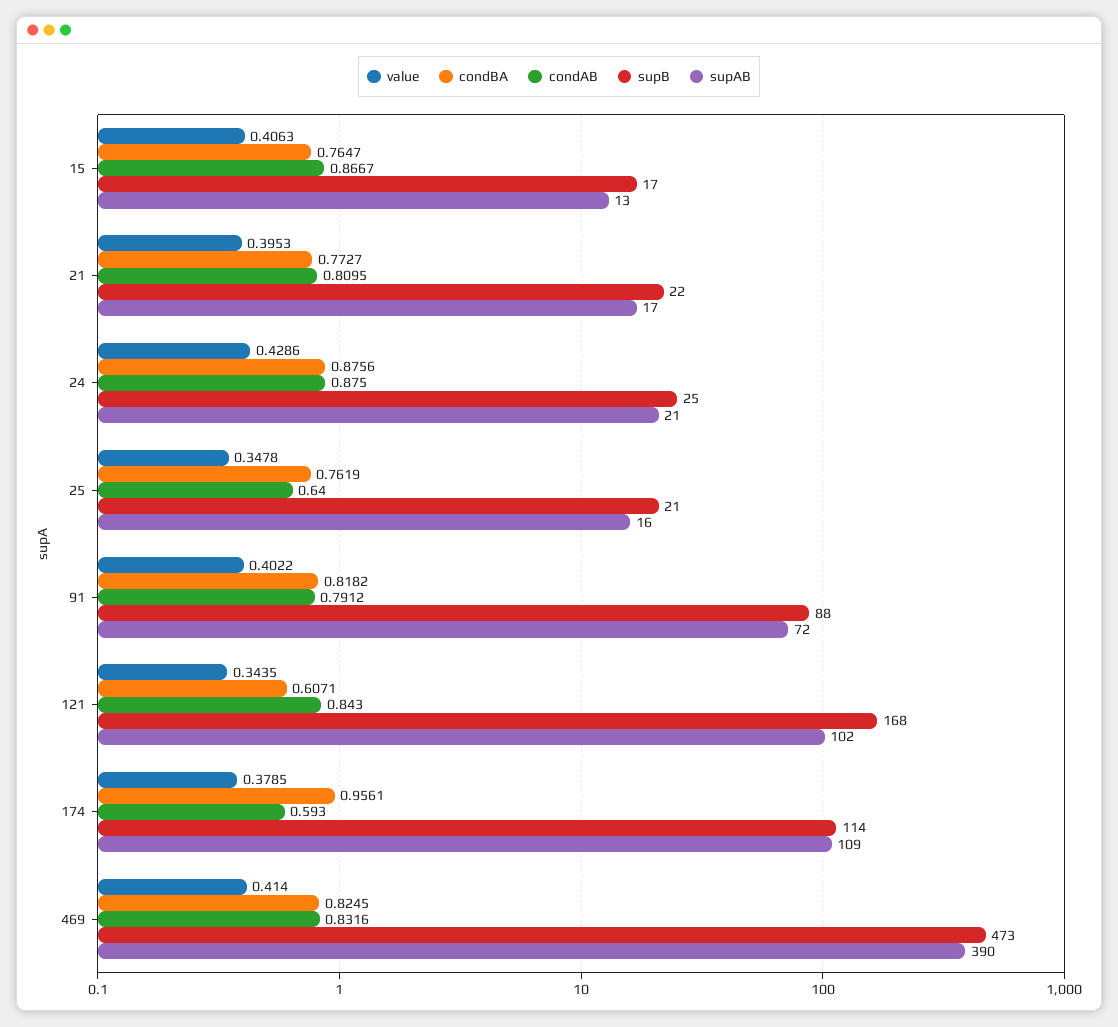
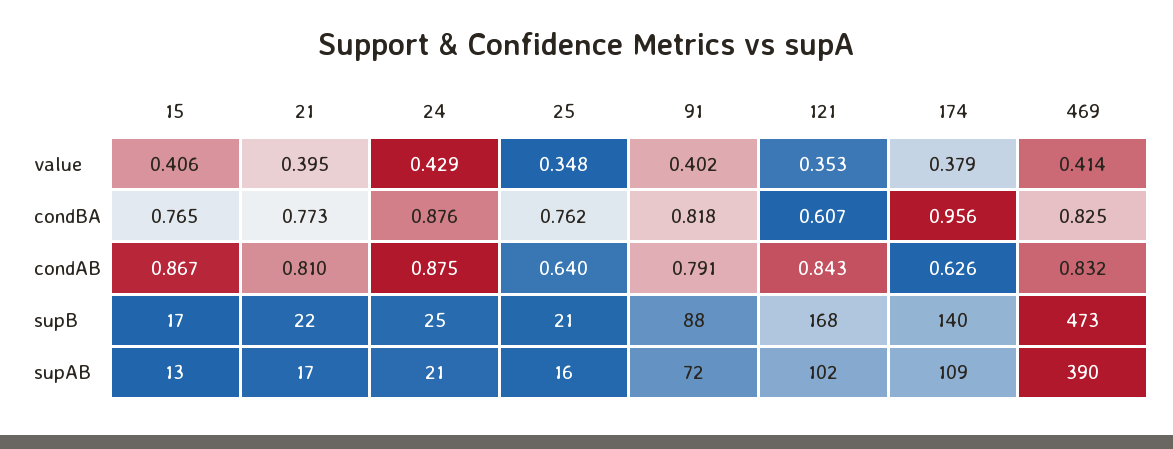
value, 121: 0.3435 -> 0.353
condAB, 174: 0.593 -> 0.626
supB, 174: 114 -> 140

